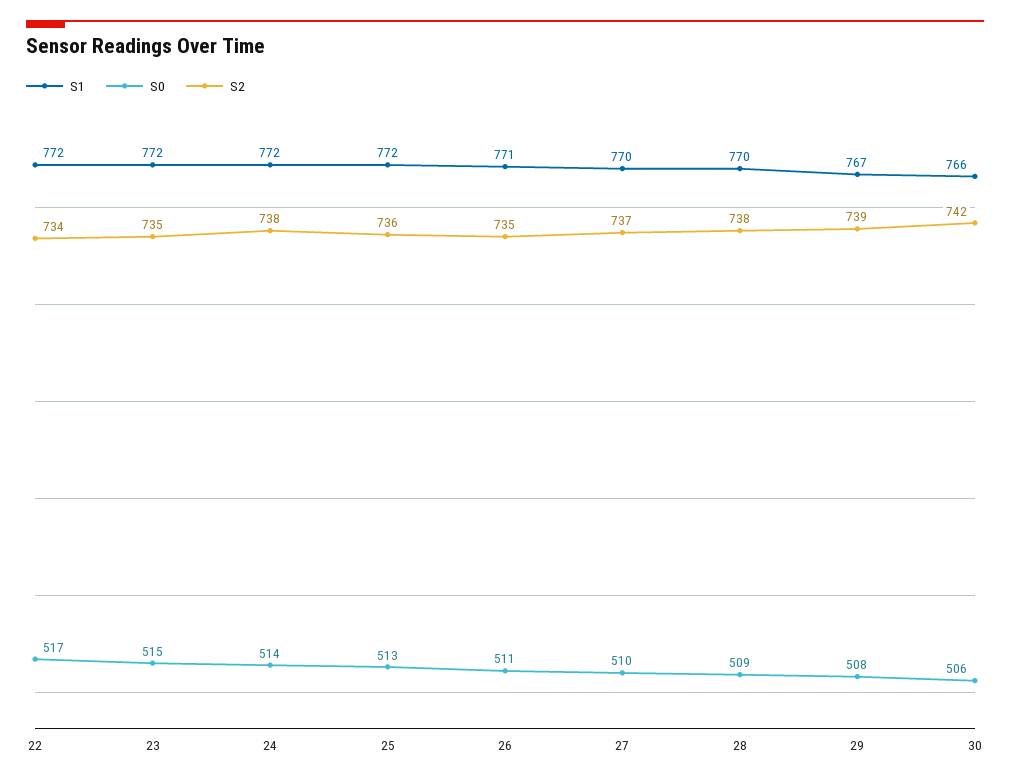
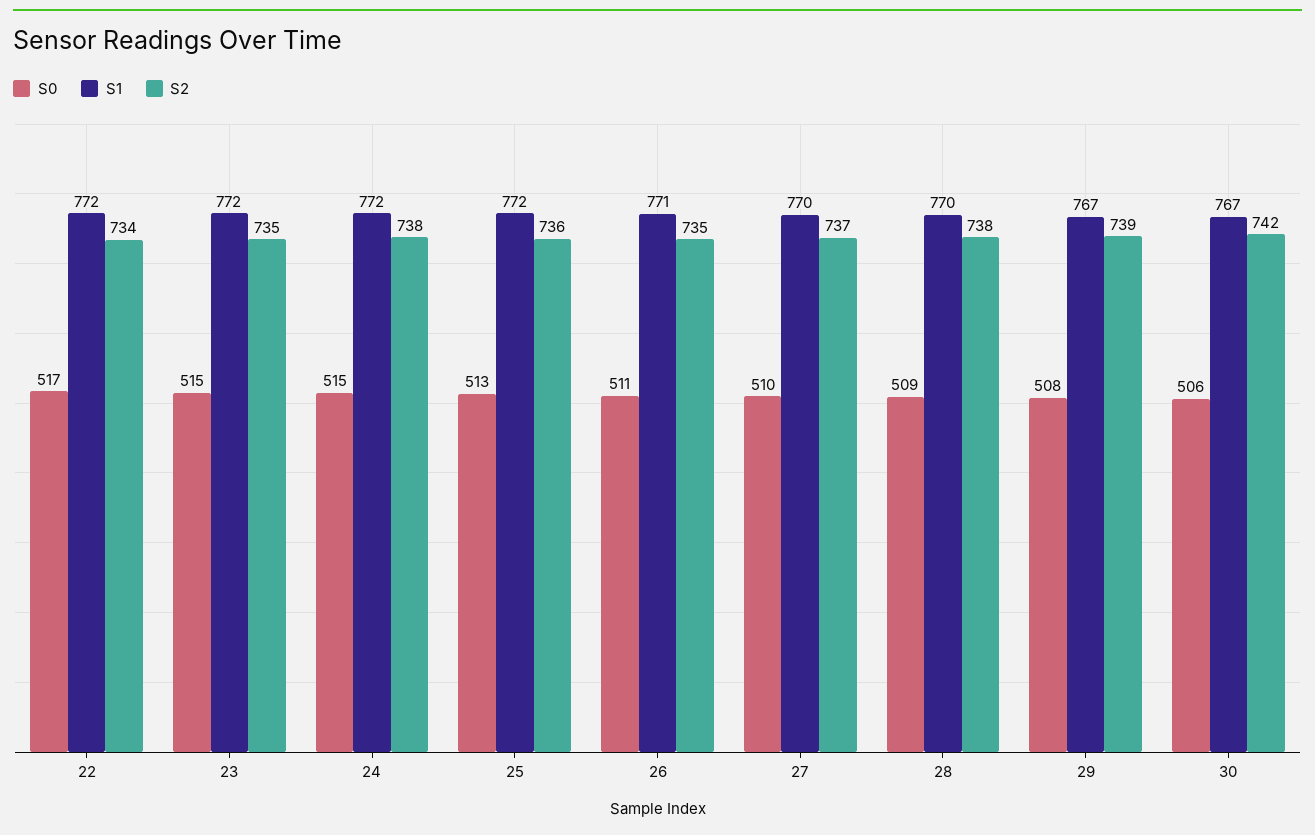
S0, 24: 514 -> 515
S1, 30: 766 -> 767

